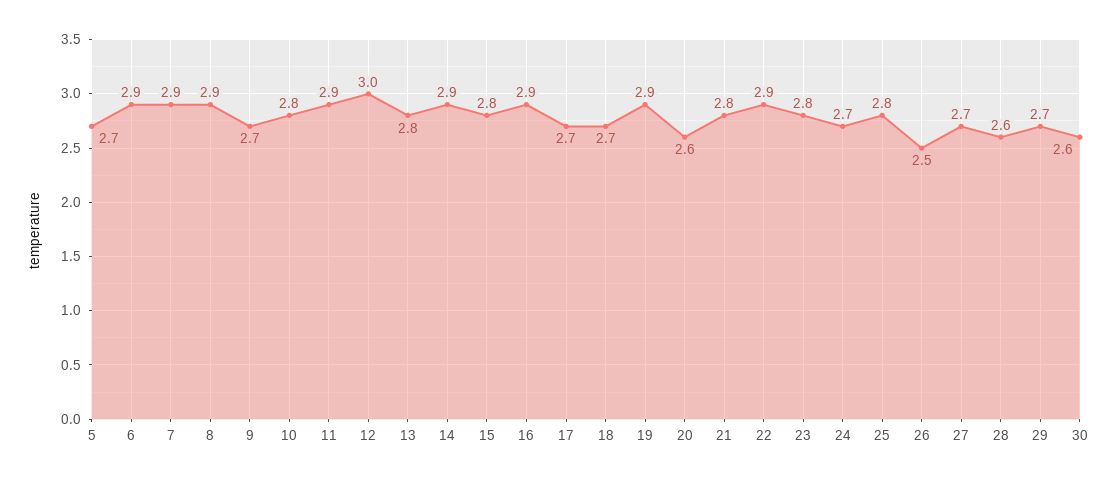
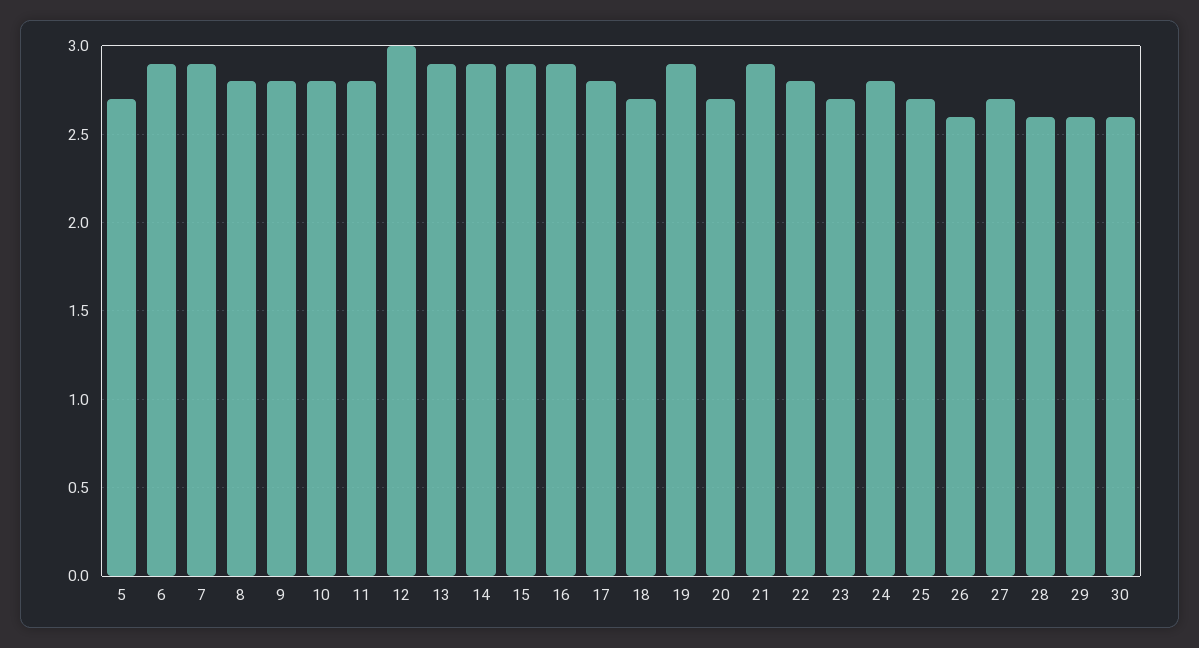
8: 2.9 -> 2.8
9: 2.7 -> 2.8
11: 2.9 -> 2.8
13: 2.8 -> 2.9
15: 2.8 -> 2.9
17: 2.7 -> 2.8
20: 2.6 -> 2.7
21: 2.8 -> 2.9
22: 2.9 -> 2.8
23: 2.8 -> 2.7
24: 2.7 -> 2.8
25: 2.8 -> 2.7
26: 2.5 -> 2.6
29: 2.7 -> 2.6

